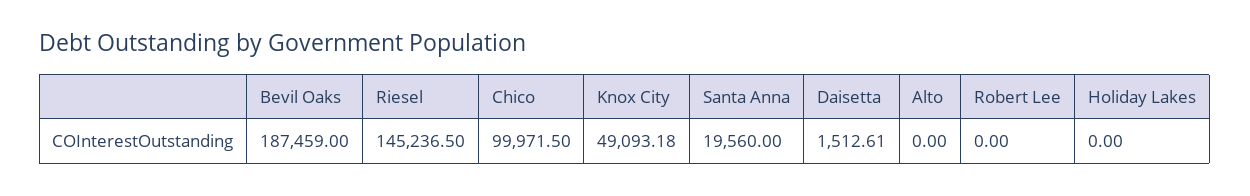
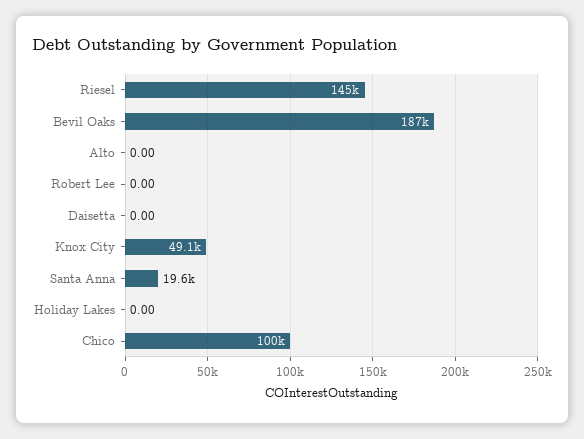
Daisetta: 1512.61 -> 0

